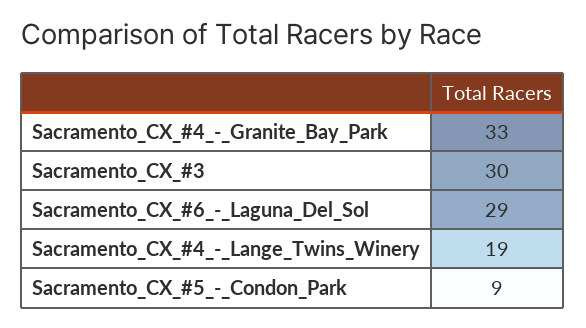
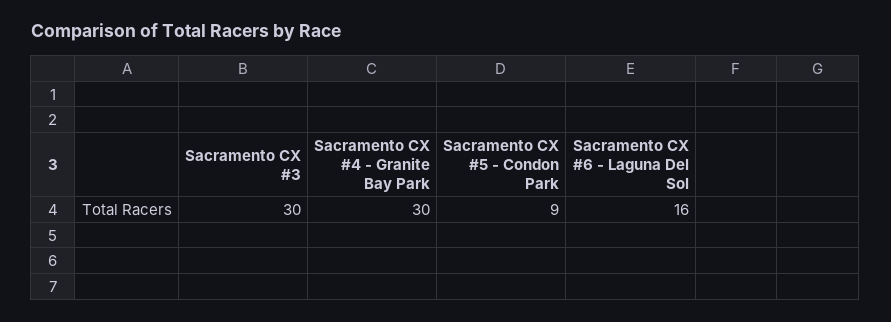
Sacramento_CX_#4_-_Granite_Bay_Park: 33 -> 30
Sacramento_CX_#6_-_Laguna_Del_Sol: 29 -> 16
Sacramento_CX_#4_-_Lange_Twins_Winery: 19 -> none

